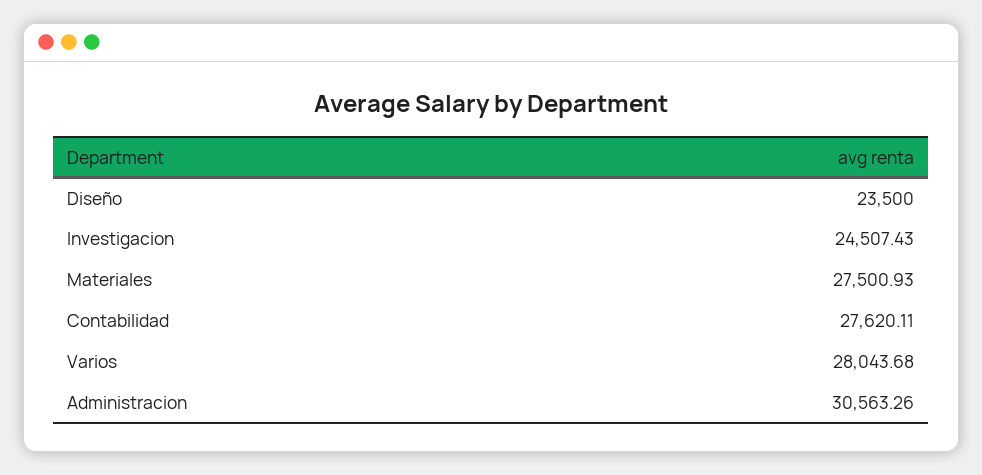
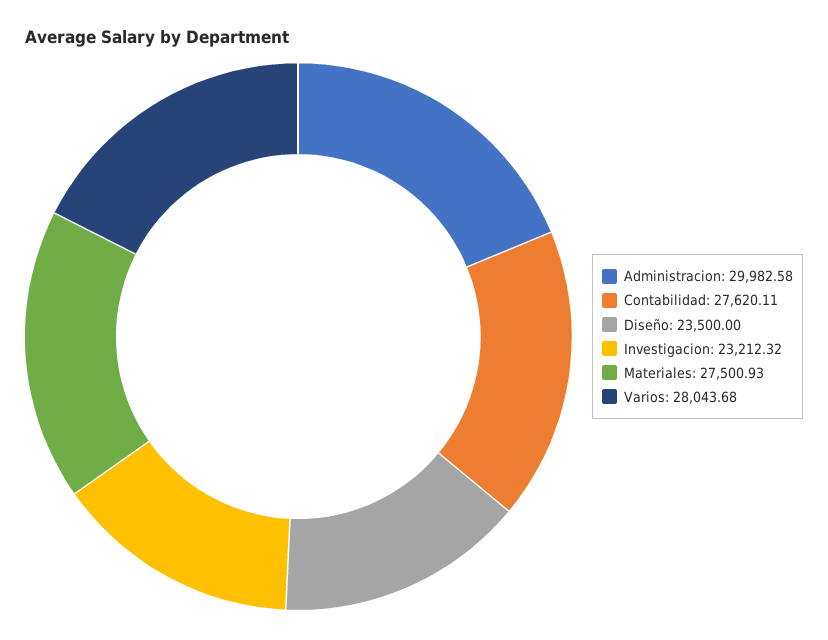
Investigacion: 24507.43 -> 23212.32
Administracion: 30563.26 -> 29982.58

